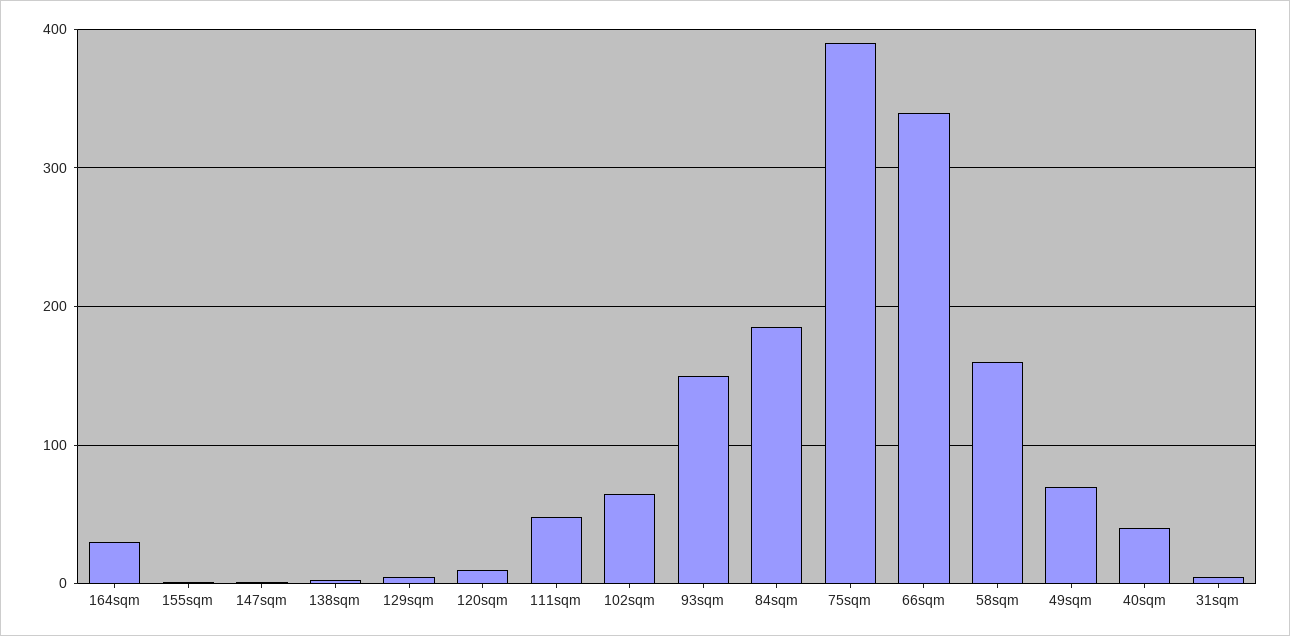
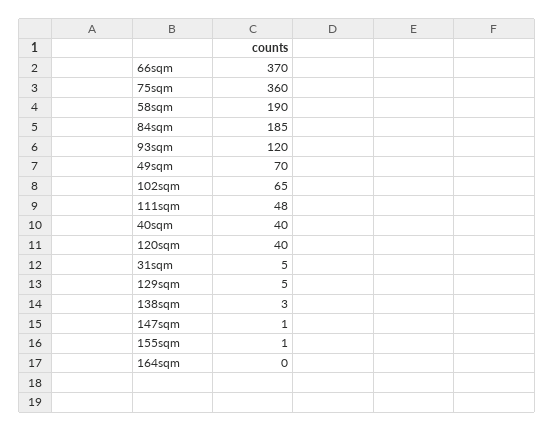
164sqm: 30 -> 0
120sqm: 10 -> 40
93sqm: 150 -> 120
75sqm: 390 -> 360
66sqm: 340 -> 370
58sqm: 160 -> 190

